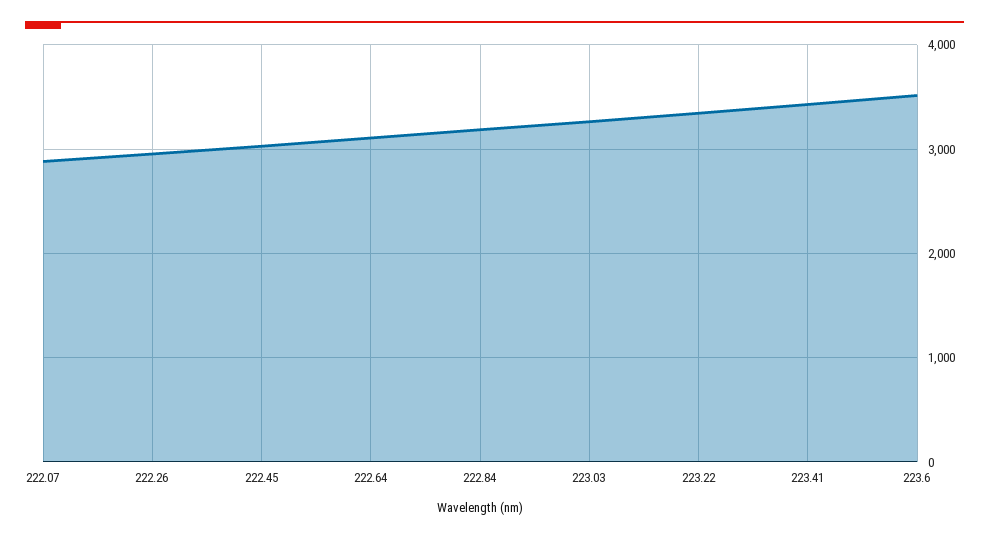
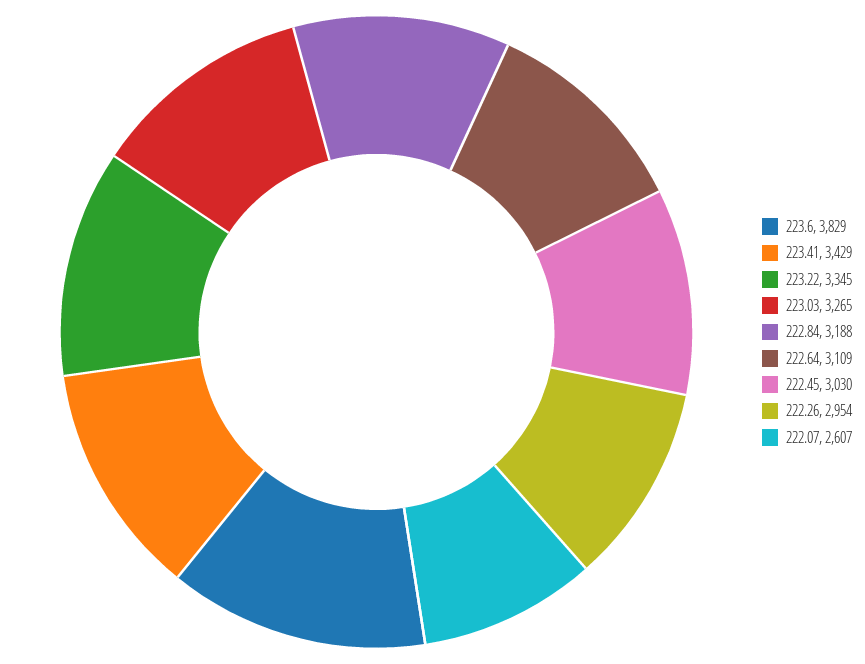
222.07: 2900 -> 2607
223.6: 3500 -> 3829

